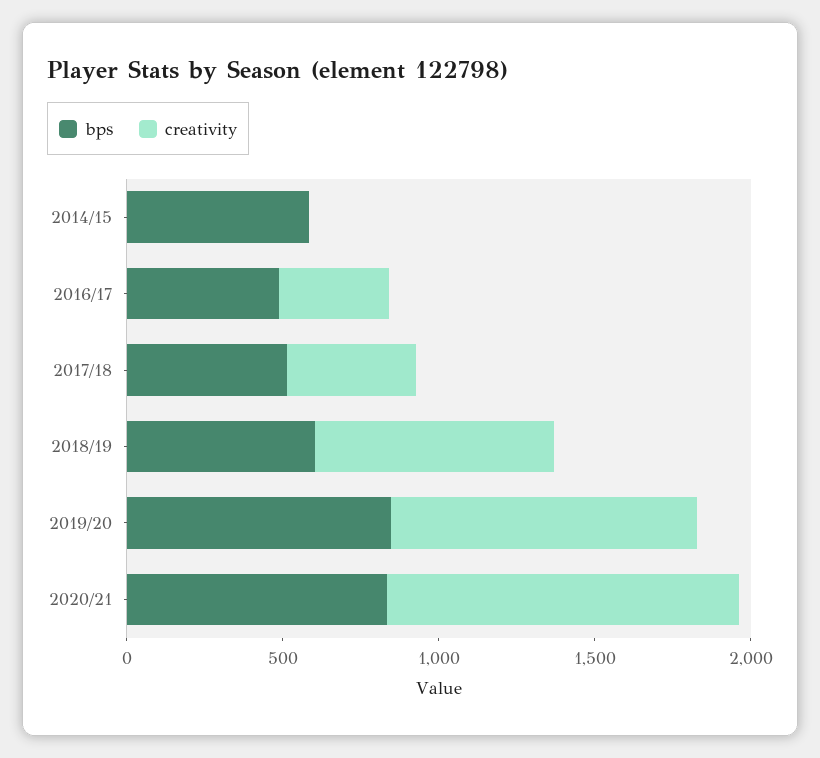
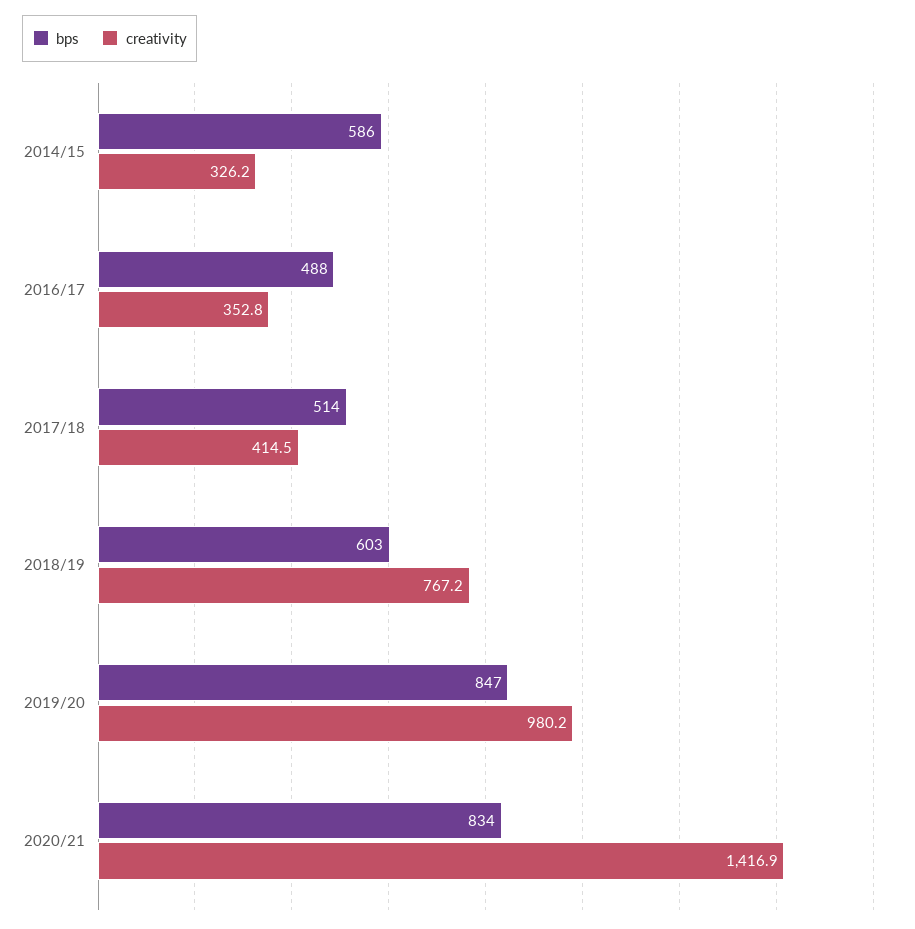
creativity, 2014/15: 0 -> 326.2
creativity, 2020/21: 1100 -> 1416.9

